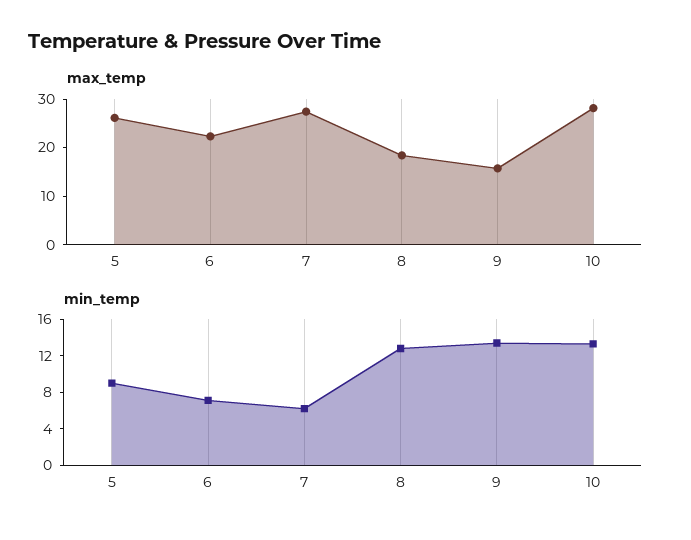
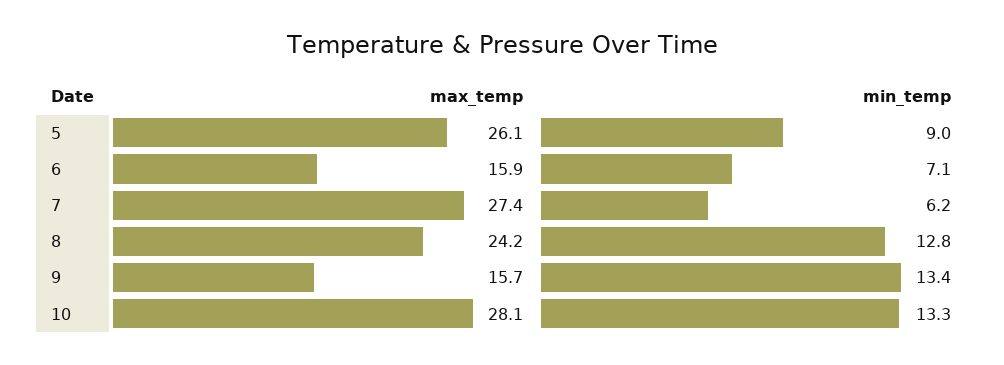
max_temp, 6: 22 -> 15.9
max_temp, 8: 18 -> 24.2

